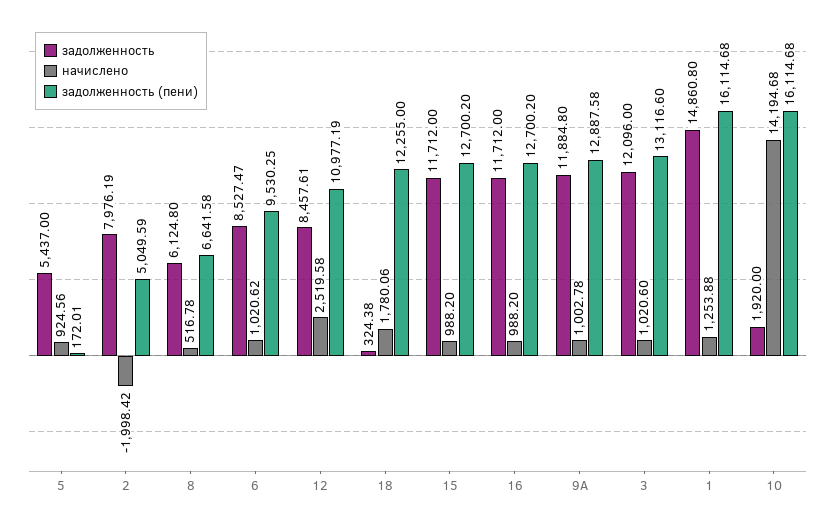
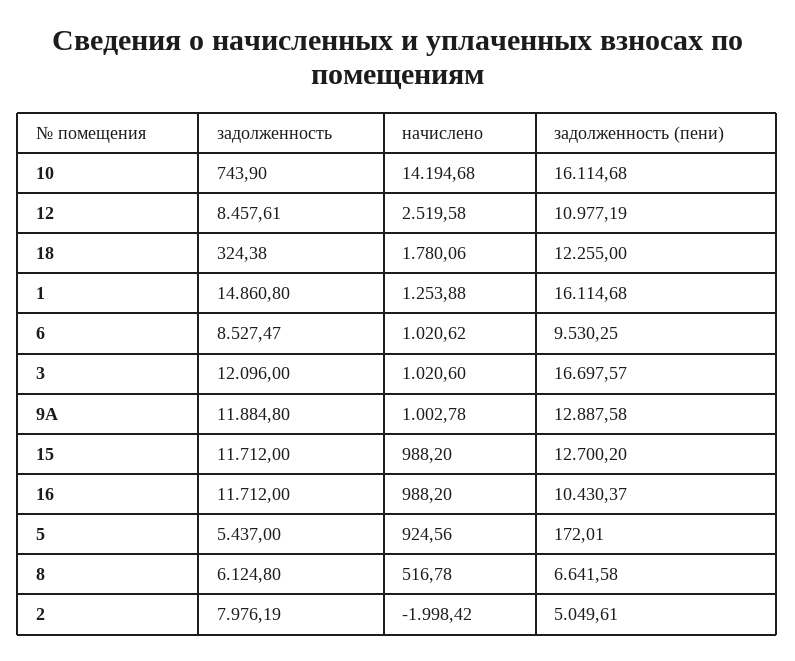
задолженность (пени), 2: 5049.59 -> 5049.61
задолженность (пени), 16: 12700.2 -> 10430.37
задолженность (пени), 3: 13116.6 -> 16697.57
задолженность, 10: 1920 -> 743.9

